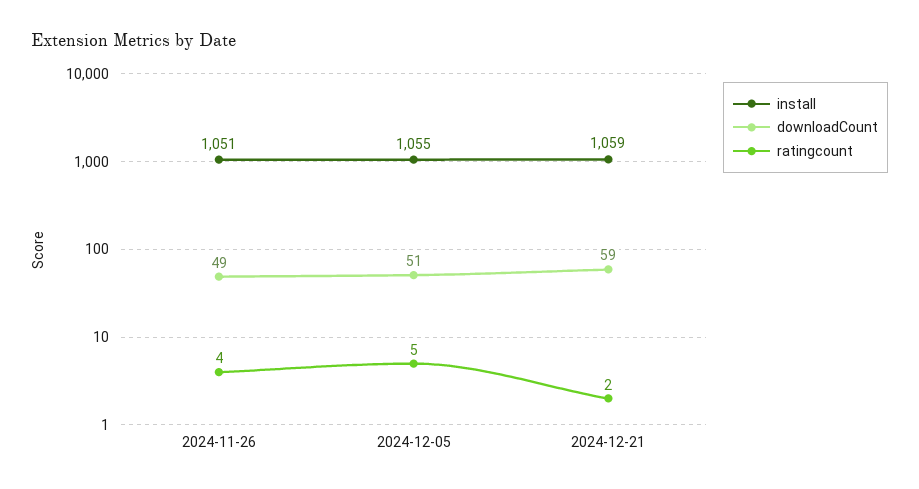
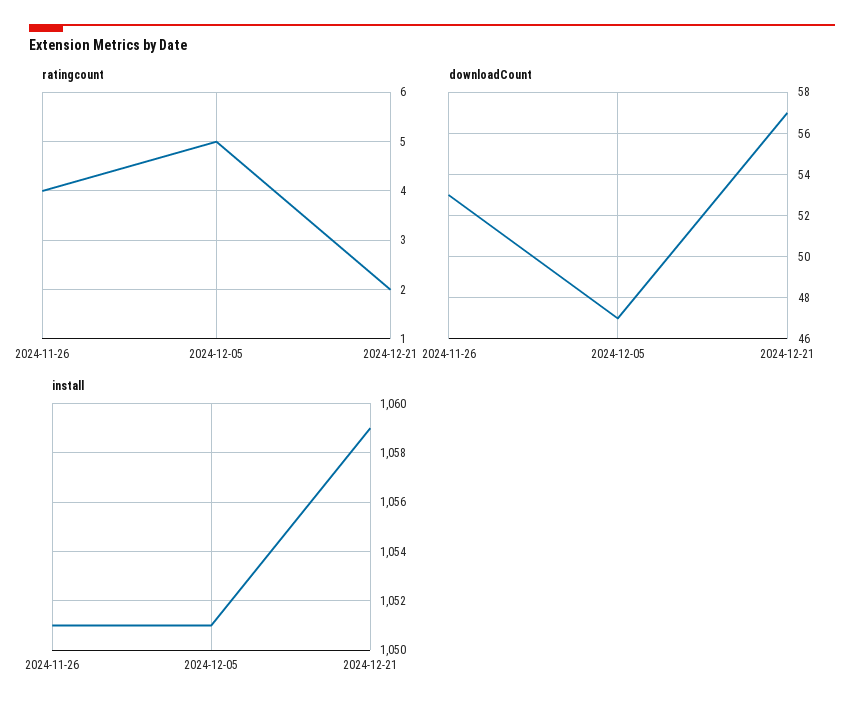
downloadCount, 2024-11-26: 49 -> 53
install, 2024-12-05: 1055 -> 1051
downloadCount, 2024-12-05: 51 -> 47
downloadCount, 2024-12-21: 59 -> 57

